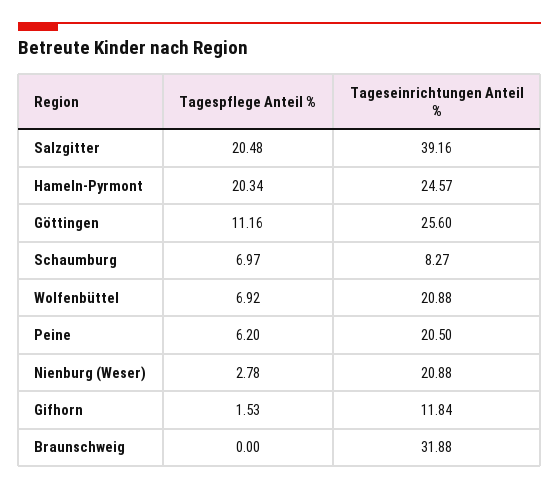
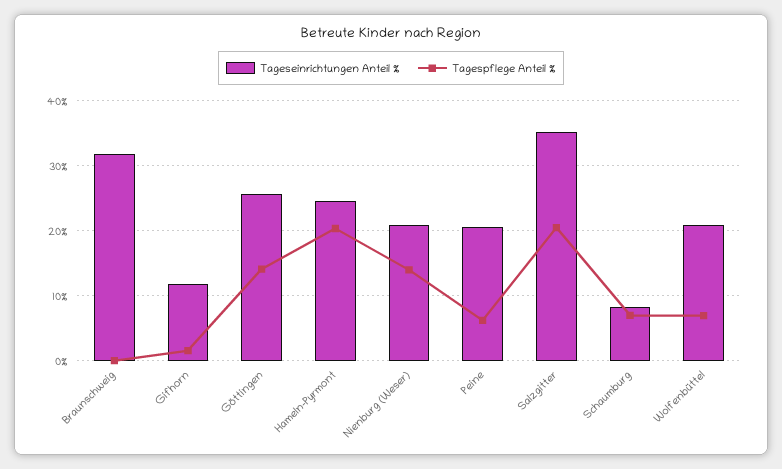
Tageseinrichtungen Anteil %, Salzgitter: 39.16 -> 35
Tagespflege Anteil %, Göttingen: 11.16 -> 14
Tagespflege Anteil %, Nienburg (Weser): 2.78 -> 14

